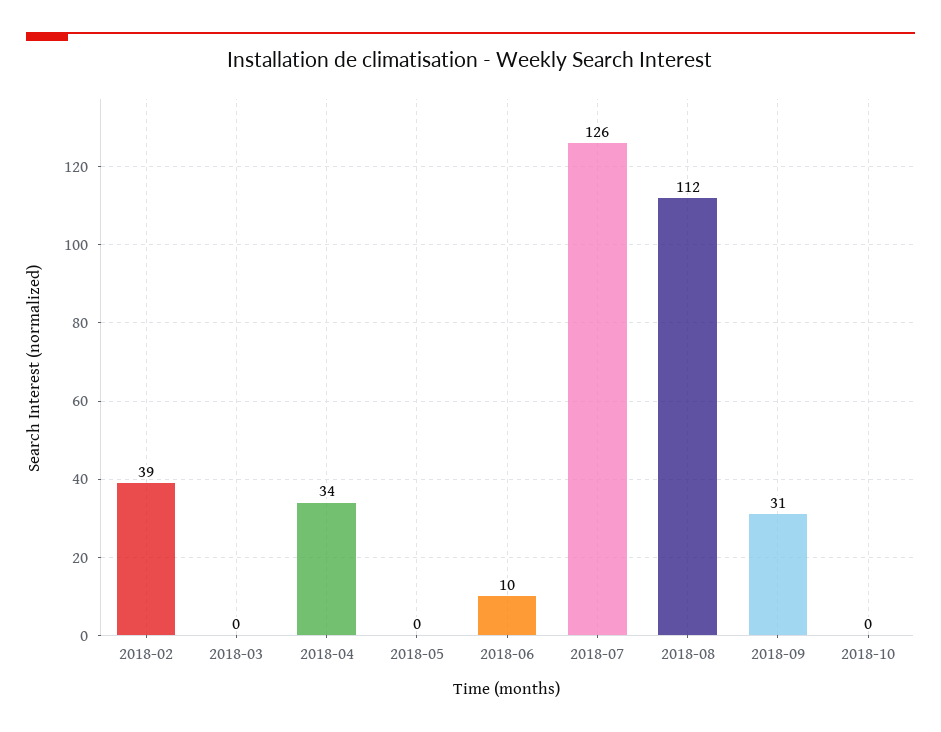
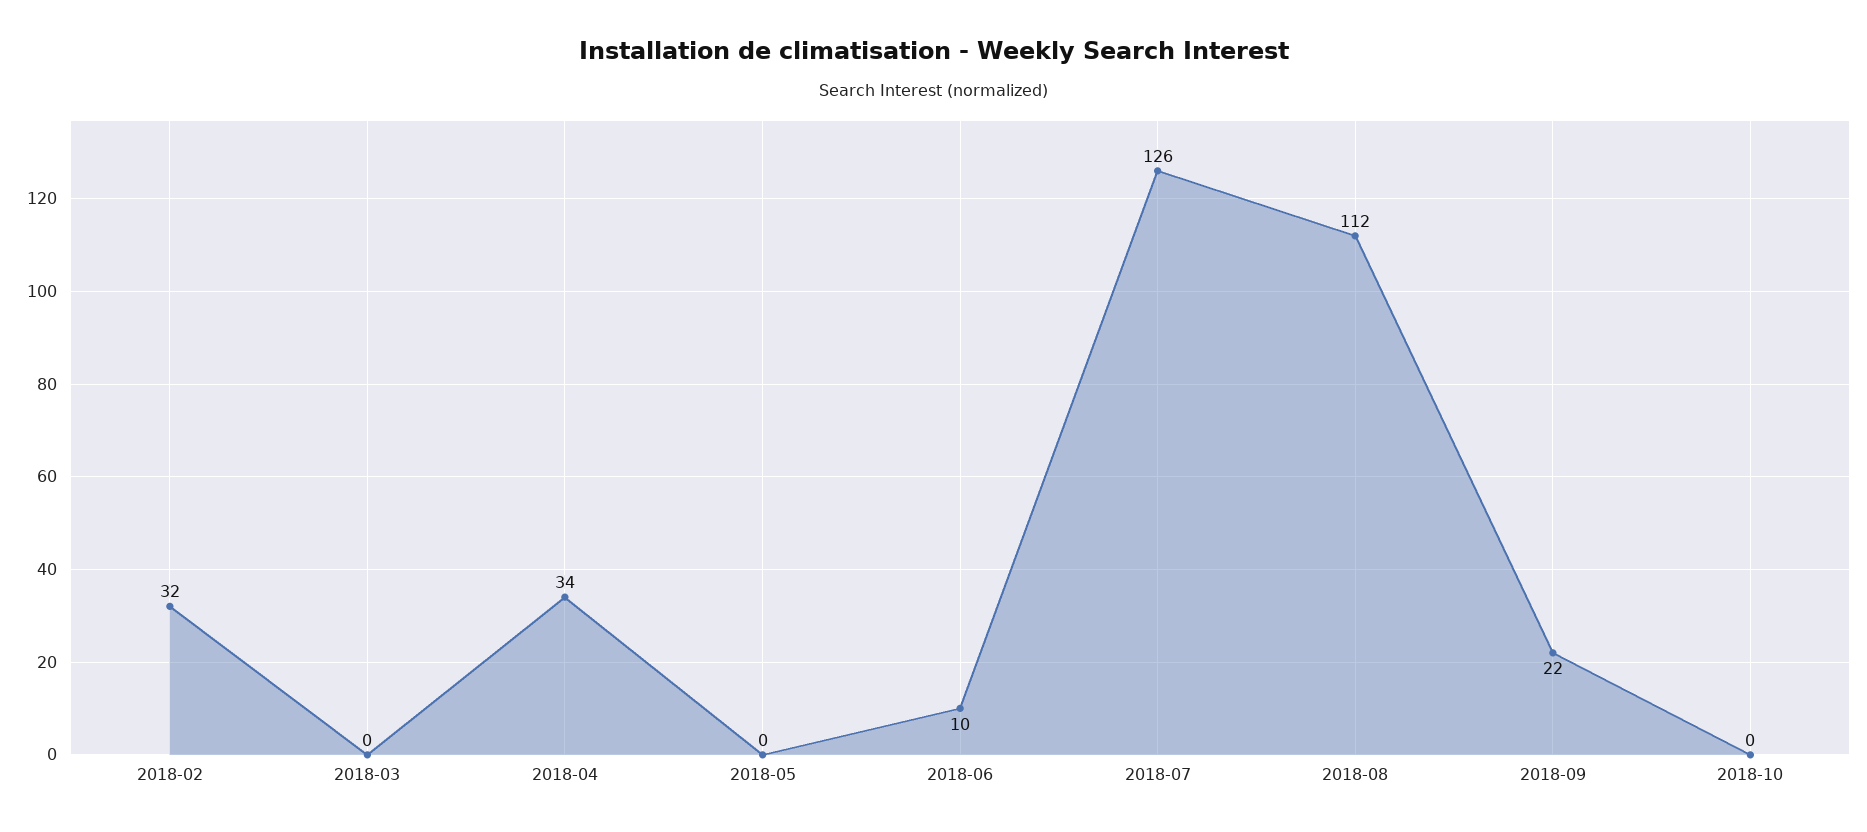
2018-02: 39 -> 32
2018-09: 31 -> 22

